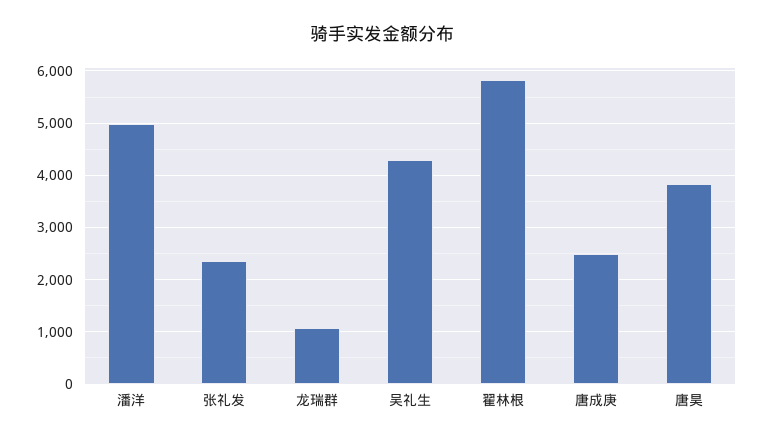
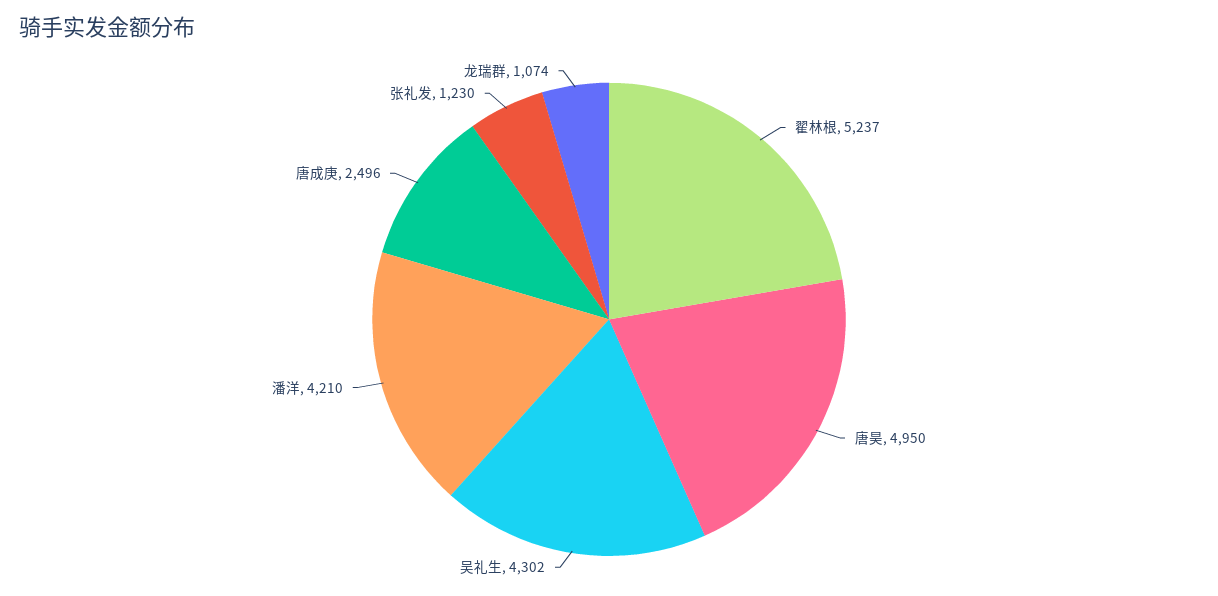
潘洋: 5000 -> 4210
张礼发: 2400 -> 1230
翟林根: 5800 -> 5237
唐昊: 3800 -> 4950

